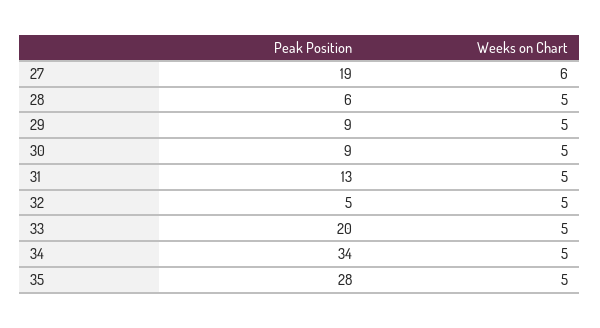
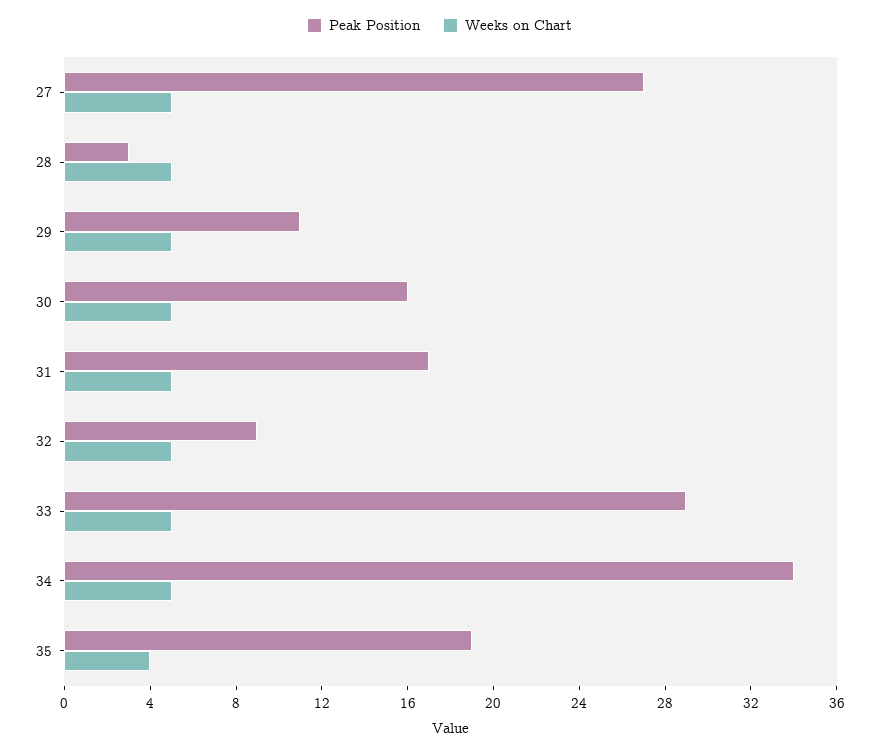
Peak Position, 27: 19 -> 27
Weeks on Chart, 27: 6 -> 5
Peak Position, 28: 6 -> 3
Peak Position, 29: 9 -> 11
Peak Position, 30: 9 -> 16
Peak Position, 31: 13 -> 17
Peak Position, 32: 5 -> 9
Peak Position, 33: 20 -> 29
Peak Position, 35: 28 -> 19
Weeks on Chart, 35: 5 -> 4

